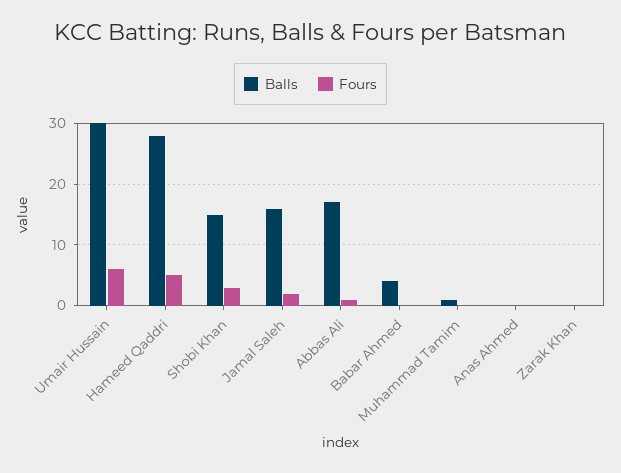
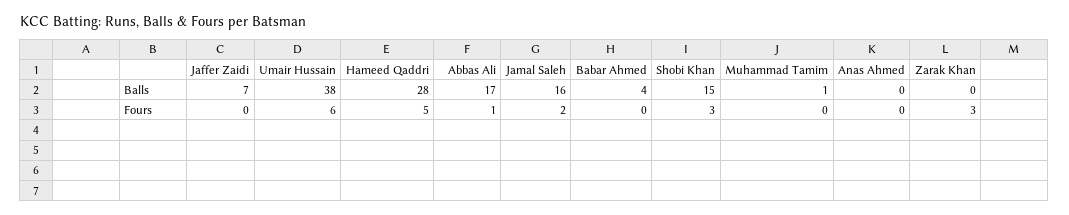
Balls, Umair Hussain: 30 -> 38
Fours, Zarak Khan: 0 -> 3
Balls, Jaffer Zaidi: none -> 7
Fours, Jaffer Zaidi: none -> 0

